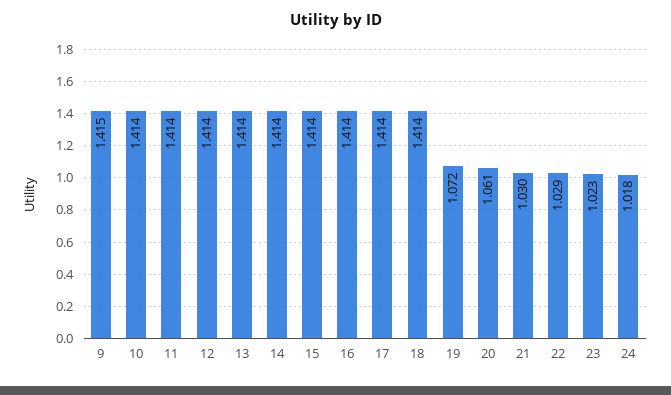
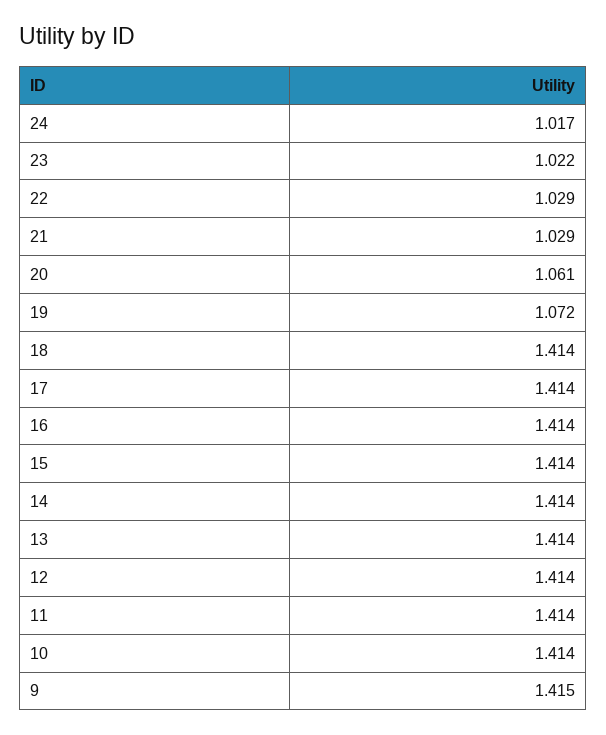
21: 1.03 -> 1.029
23: 1.023 -> 1.022
24: 1.018 -> 1.017

